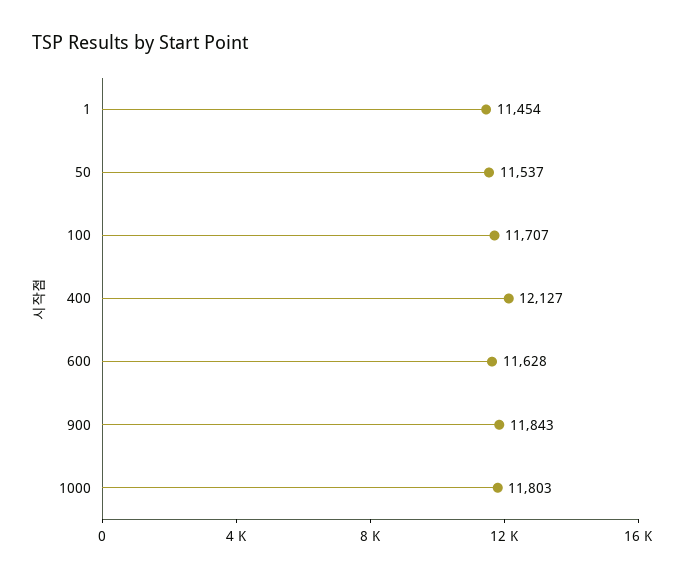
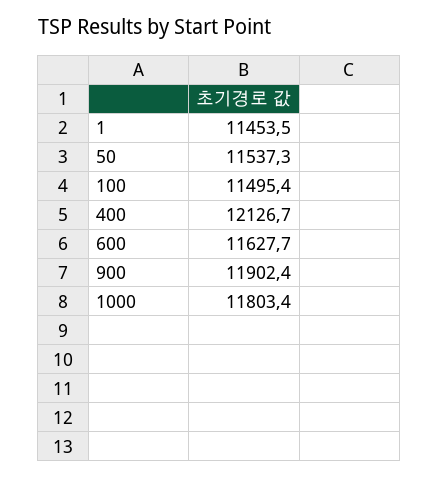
100: 11707 -> 11495.4
900: 11843 -> 11902.4

